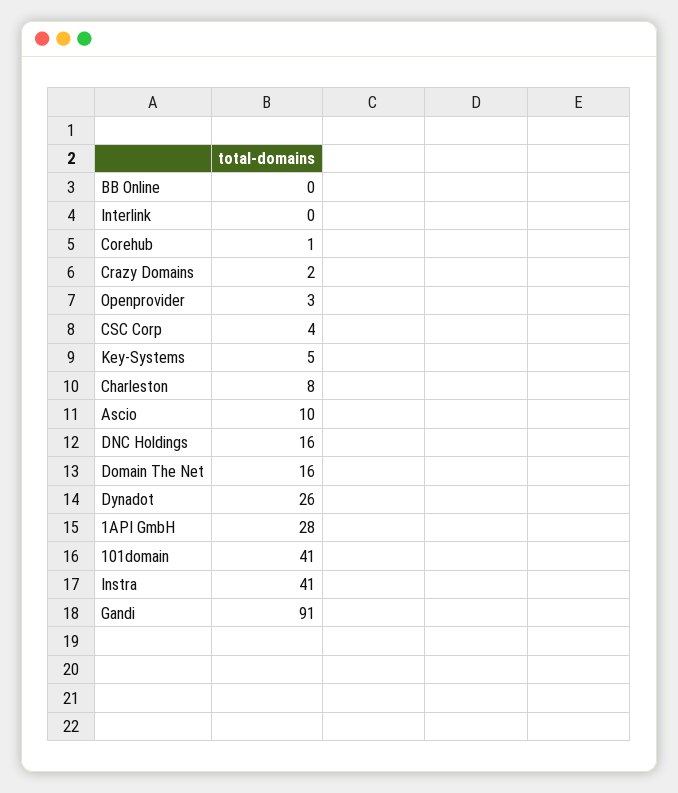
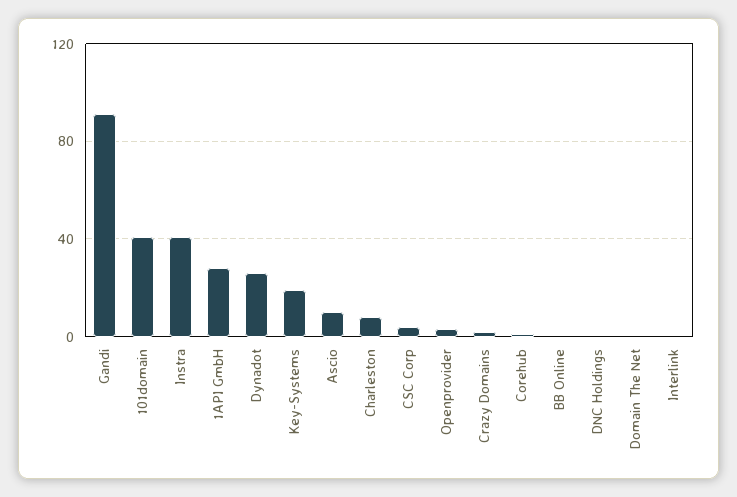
Key-Systems: 5 -> 20
DNC Holdings: 16 -> 0
Domain The Net: 16 -> 0

